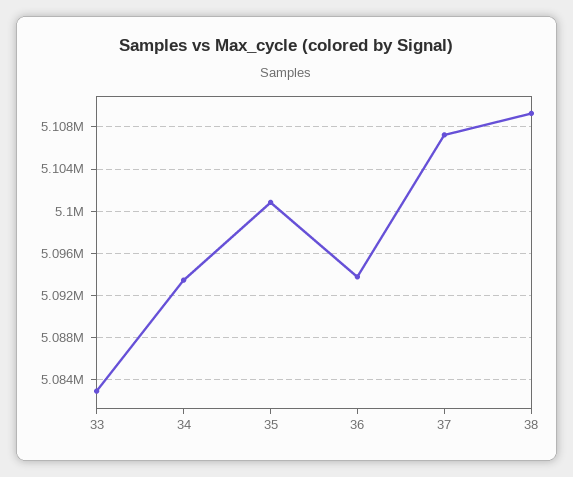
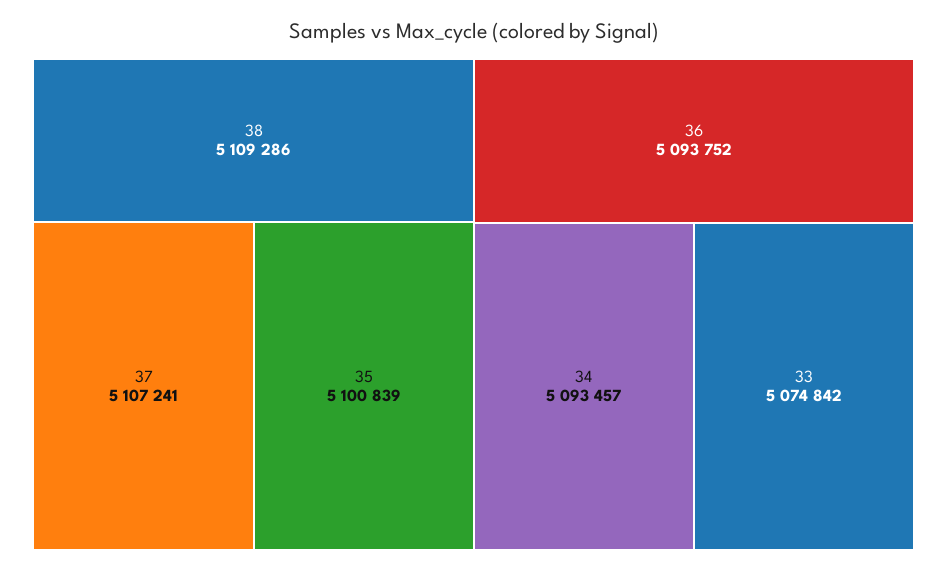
33: 5083000 -> 5074842

